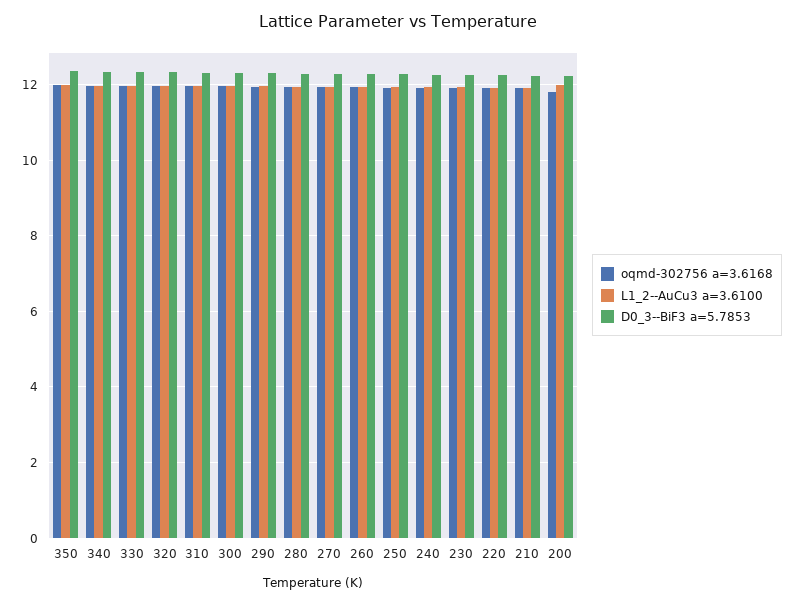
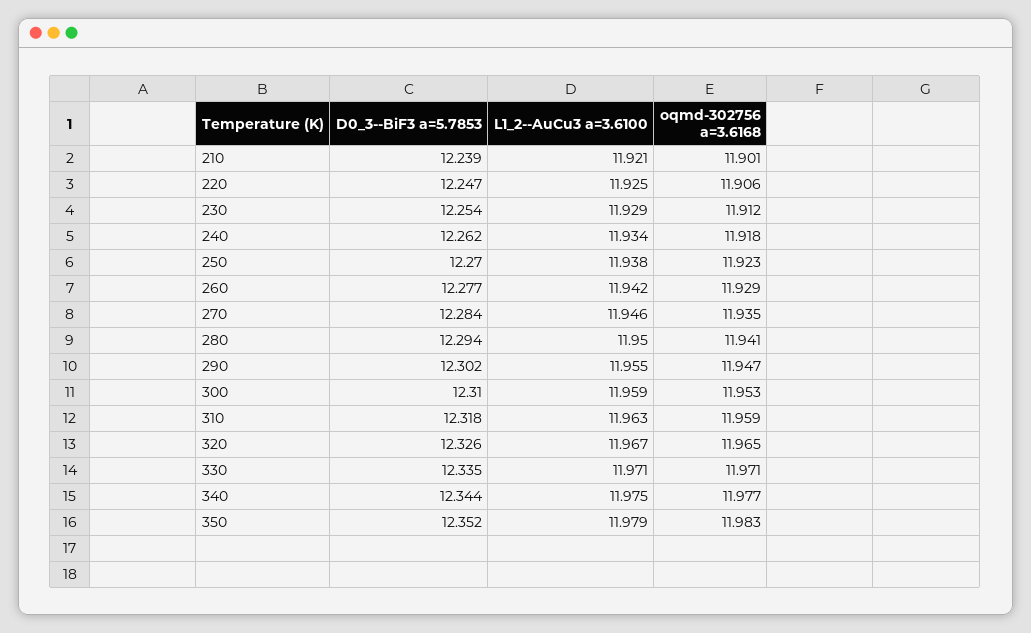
oqmd-302756 a=3.6168, 200: 11.8 -> none
L1_2--AuCu3 a=3.6100, 200: 12 -> none
D0_3--BiF3 a=5.7853, 200: 12.2 -> none

